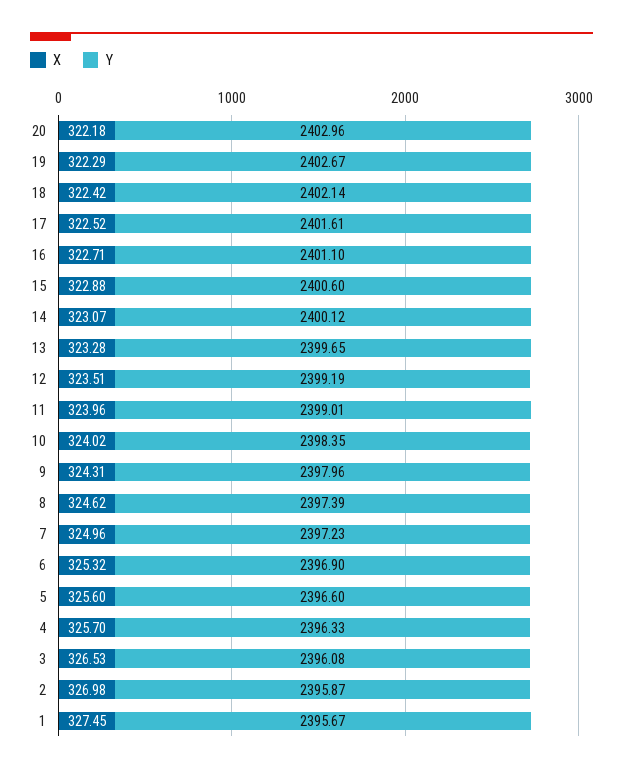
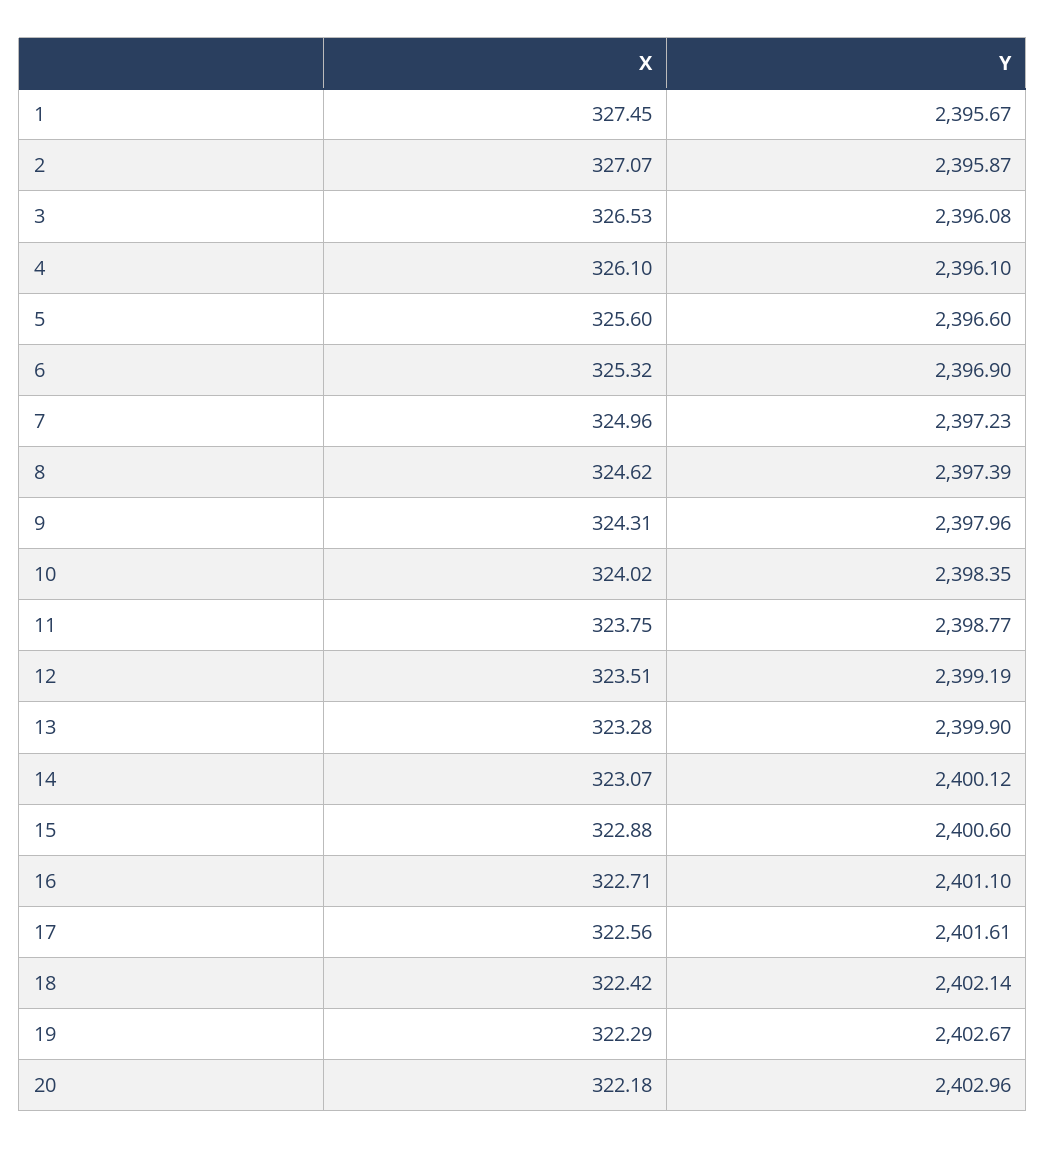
X, 17: 322.52 -> 322.56
Y, 13: 2399.65 -> 2399.9
X, 11: 323.96 -> 323.75
Y, 11: 2399.01 -> 2398.77
X, 4: 325.7 -> 326.1
Y, 4: 2396.33 -> 2396.1
X, 2: 326.98 -> 327.07

